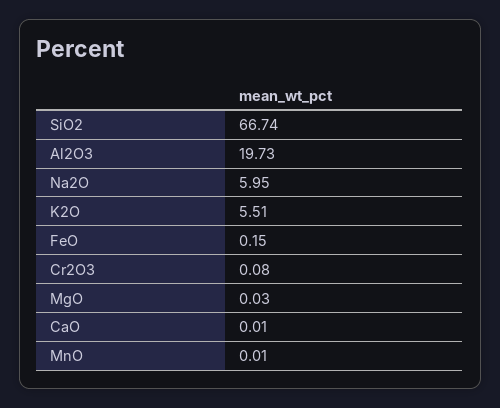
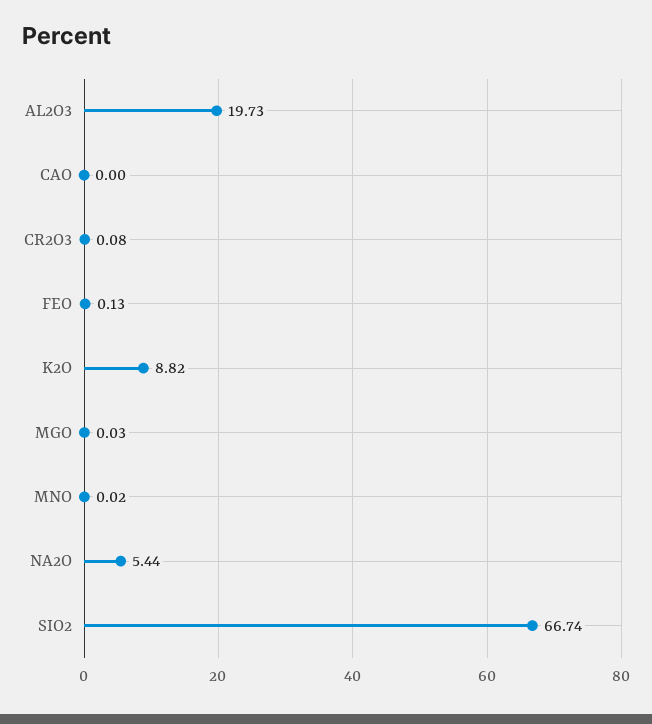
Na2O: 5.95 -> 5.44
K2O: 5.51 -> 8.82
FeO: 0.15 -> 0.13
CaO: 0.01 -> 0
MnO: 0.01 -> 0.02

